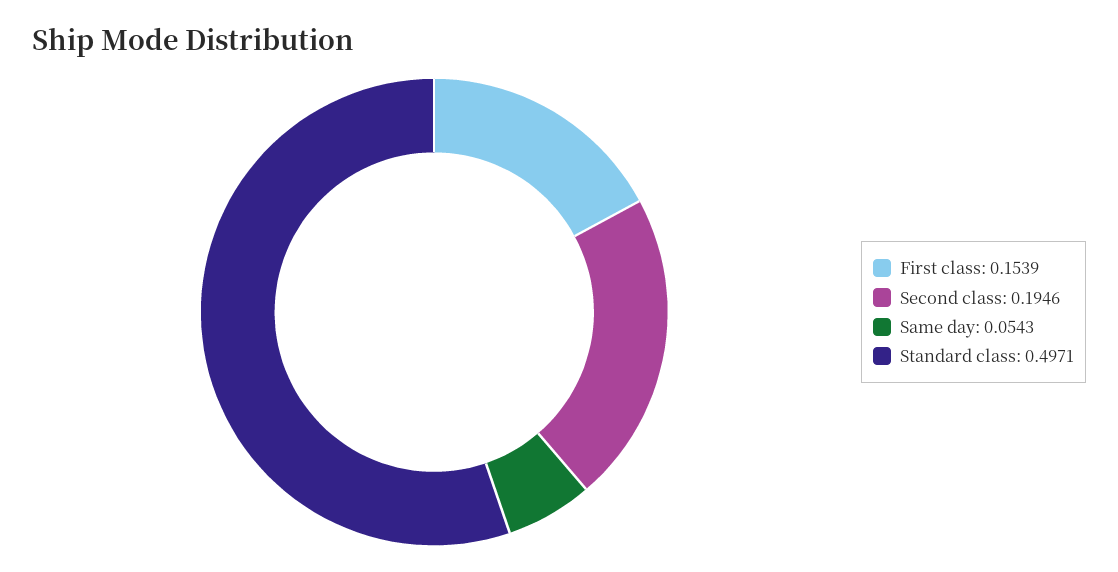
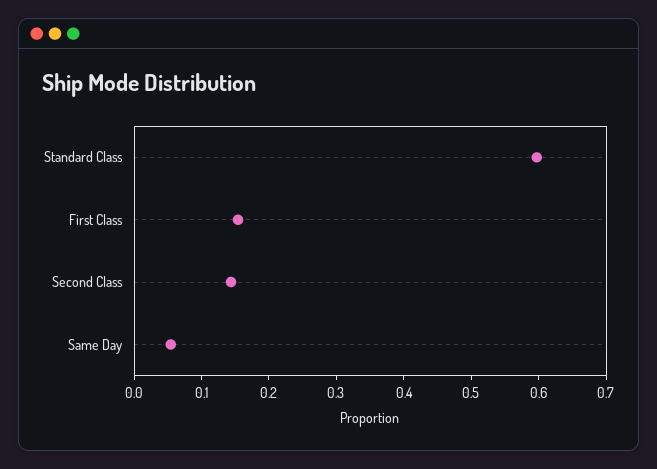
Second class: 0.1946 -> 0.14
Standard class: 0.4971 -> 0.6

